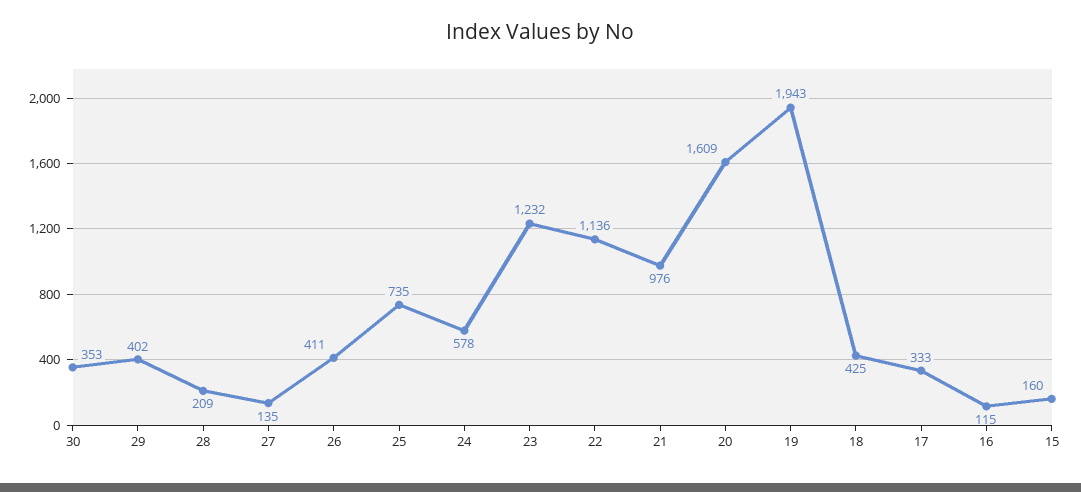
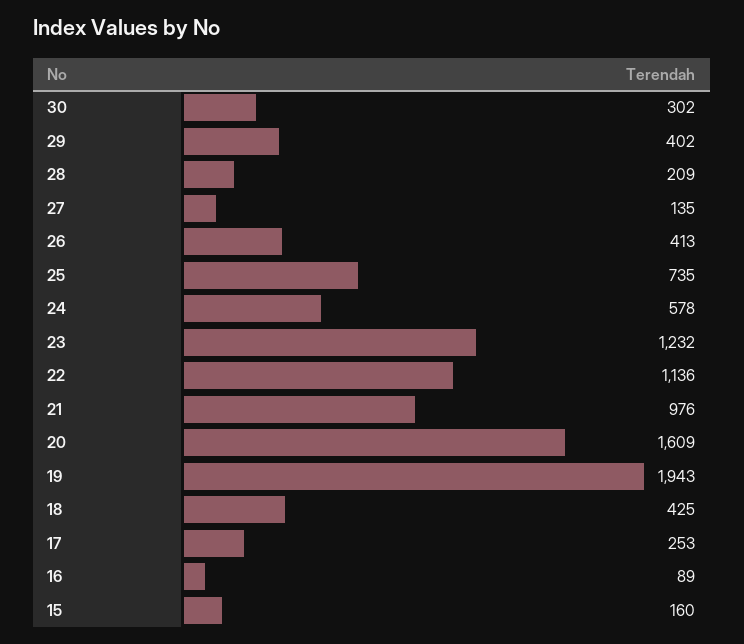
30: 353 -> 302
26: 411 -> 413
17: 333 -> 253
16: 115 -> 89

